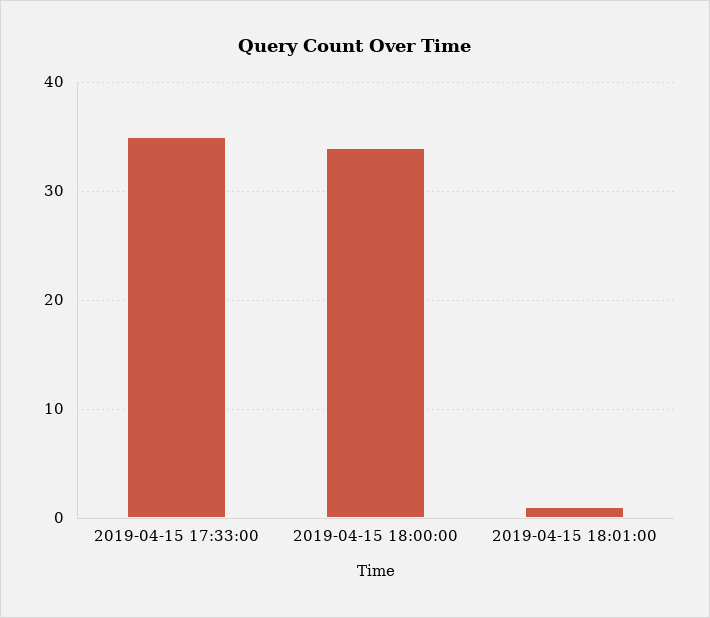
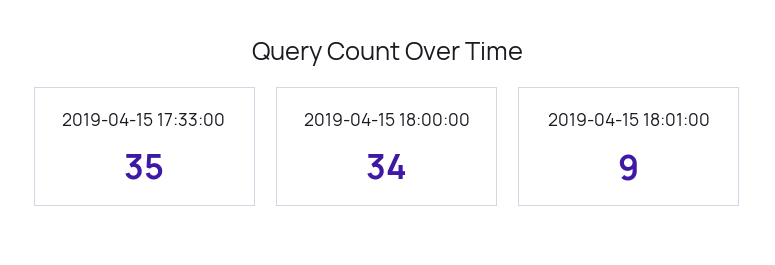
2019-04-15 18:01:00: 1 -> 9

